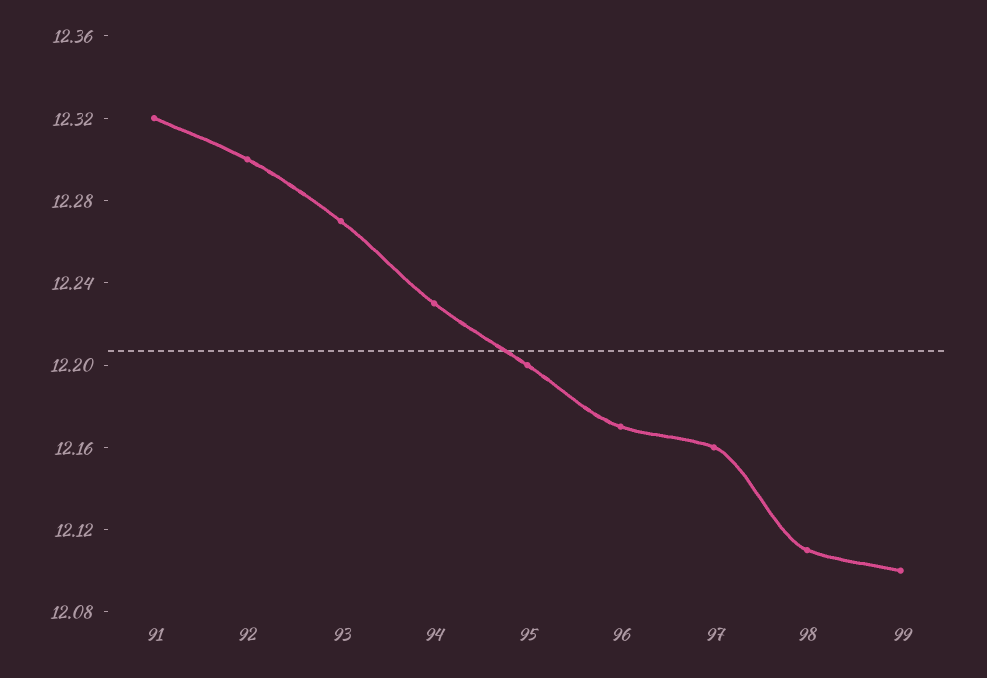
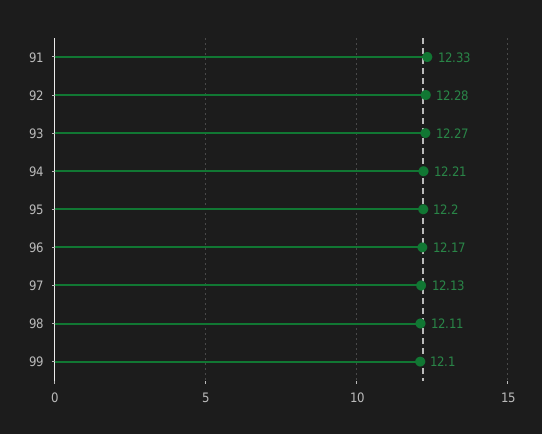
91: 12.32 -> 12.33
92: 12.3 -> 12.28
94: 12.23 -> 12.21
97: 12.16 -> 12.13

